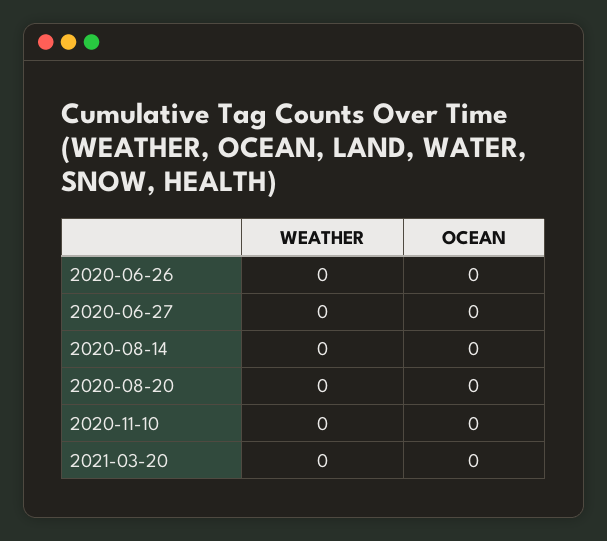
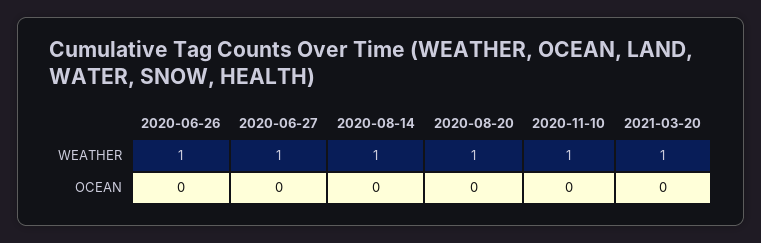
WEATHER, 2020-06-26: 0 -> 1
WEATHER, 2020-06-27: 0 -> 1
WEATHER, 2020-08-14: 0 -> 1
WEATHER, 2020-08-20: 0 -> 1
WEATHER, 2020-11-10: 0 -> 1
WEATHER, 2021-03-20: 0 -> 1

